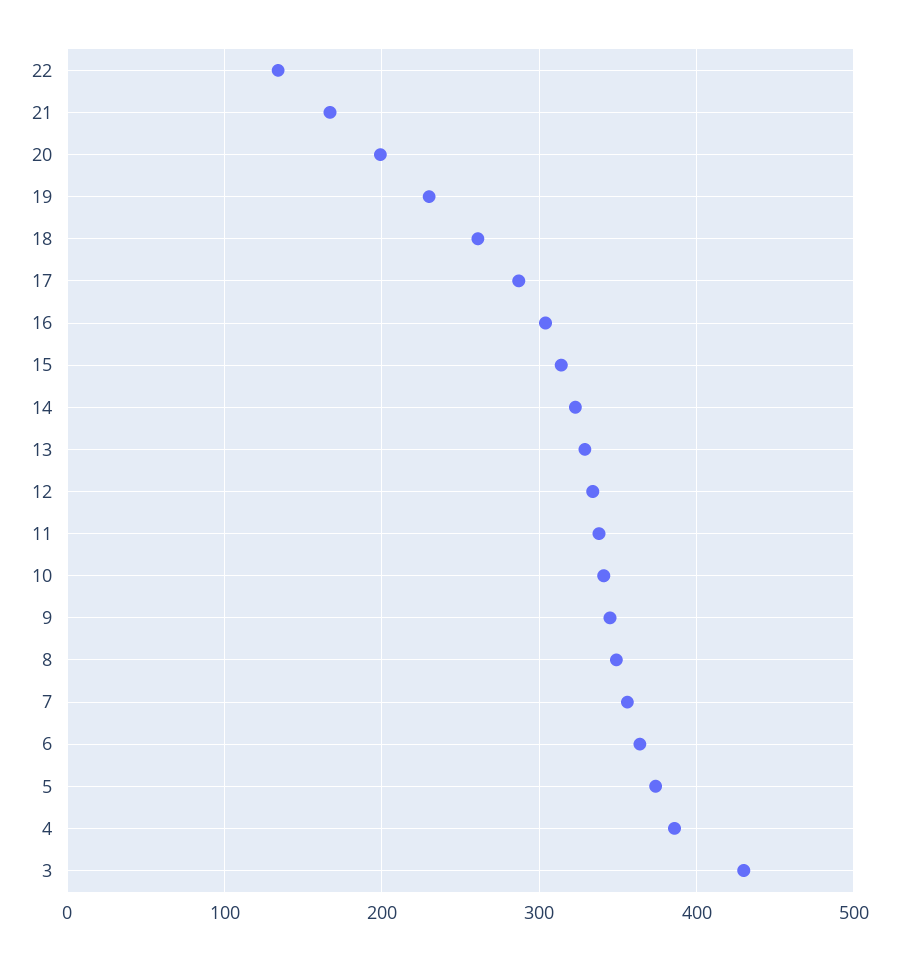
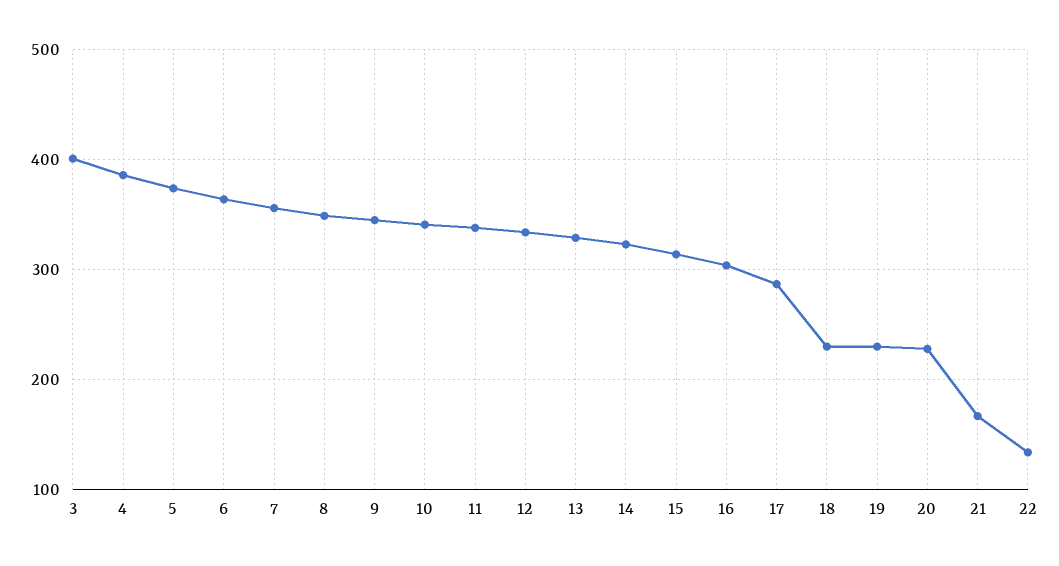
20: 200 -> 230
18: 260 -> 230
3: 430 -> 400

